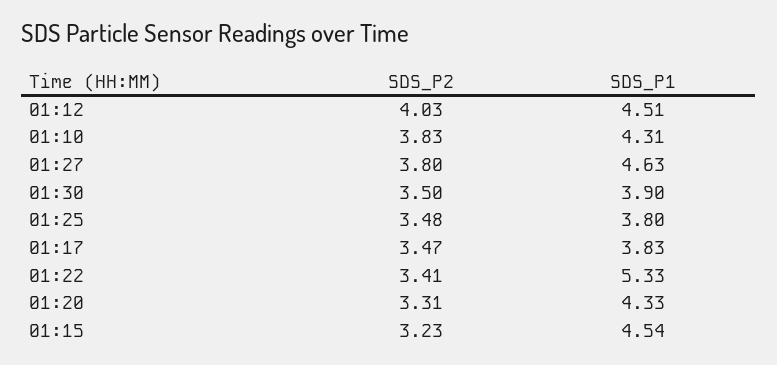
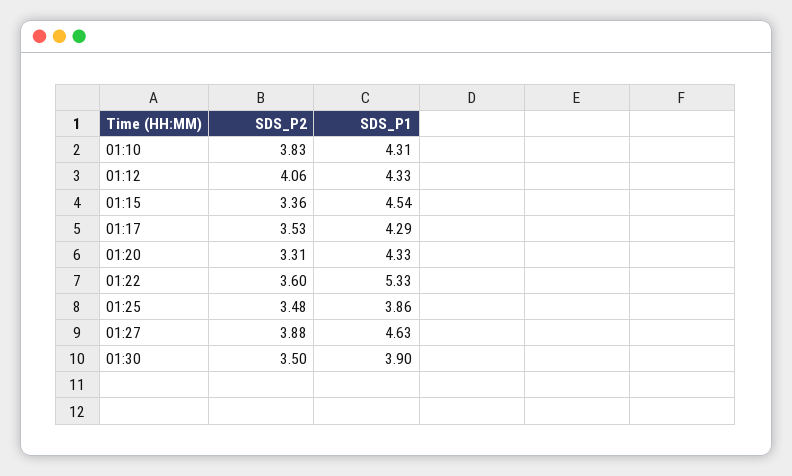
SDS_P2, 01:12: 4.03 -> 4.06
SDS_P1, 01:12: 4.51 -> 4.33
SDS_P2, 01:27: 3.8 -> 3.88
SDS_P1, 01:25: 3.8 -> 3.86
SDS_P2, 01:17: 3.47 -> 3.53
SDS_P1, 01:17: 3.83 -> 4.29
SDS_P2, 01:22: 3.41 -> 3.6
SDS_P2, 01:15: 3.23 -> 3.36

